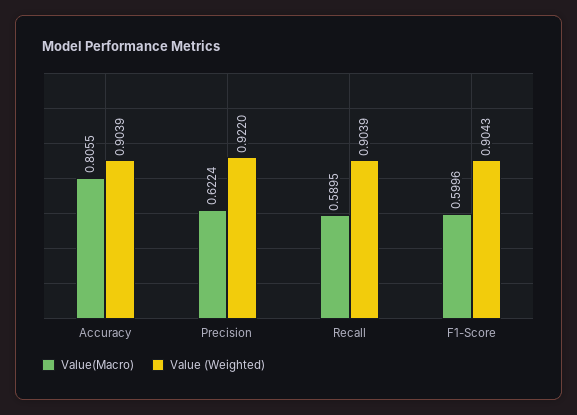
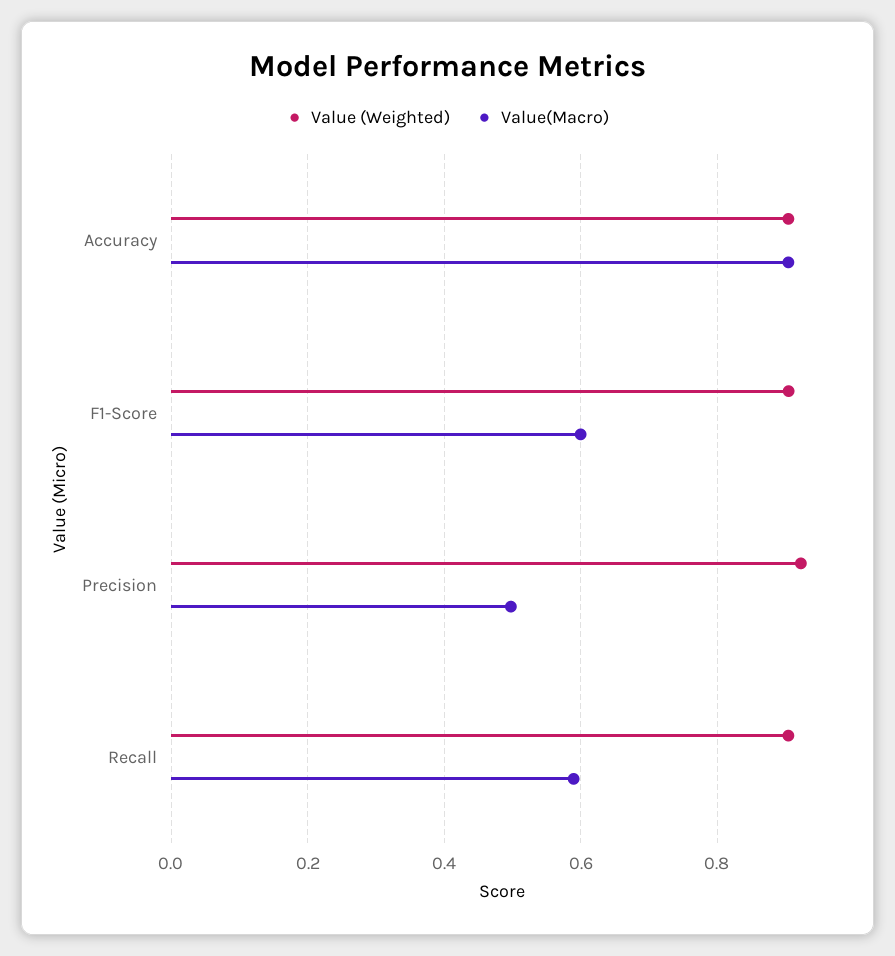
Value(Macro), Accuracy: 0.8055 -> 0.9
Value(Macro), Precision: 0.6224 -> 0.5

